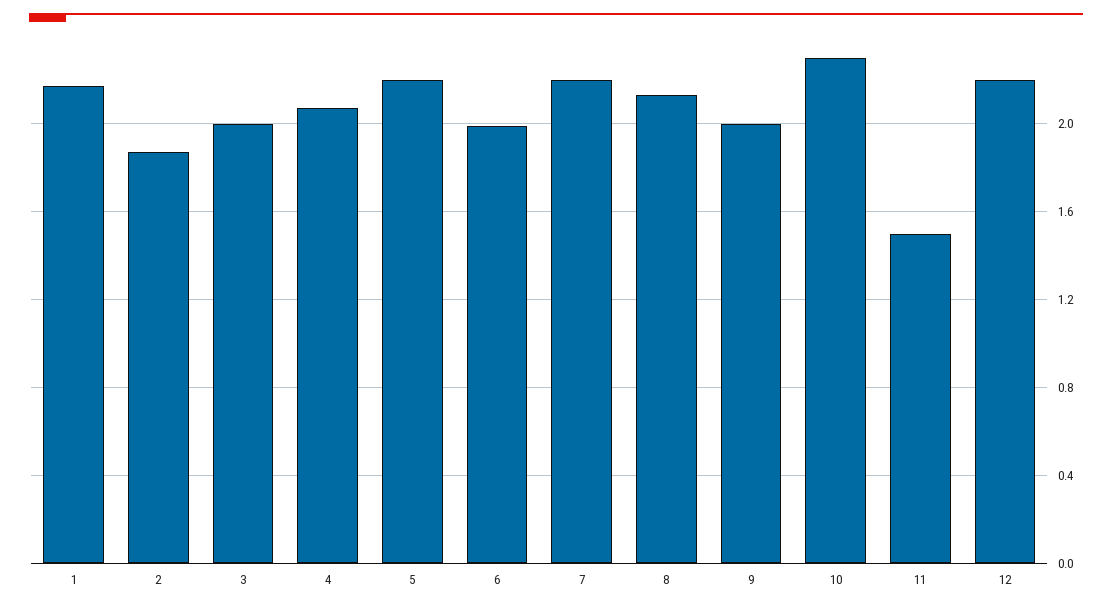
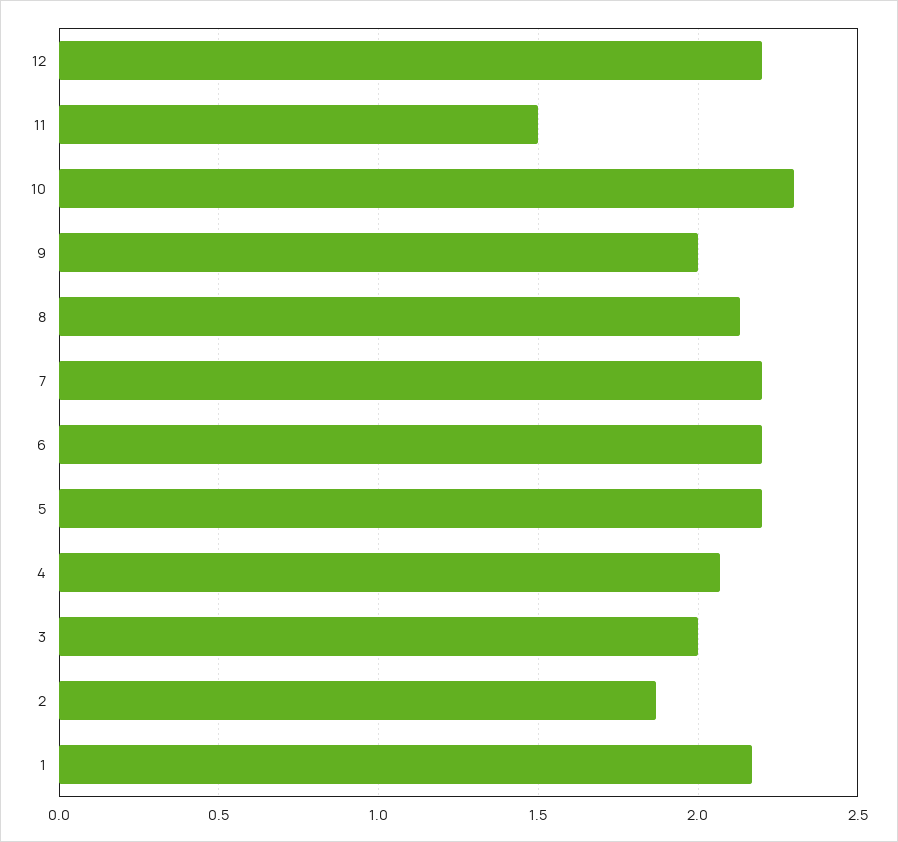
6: 2 -> 2.2

